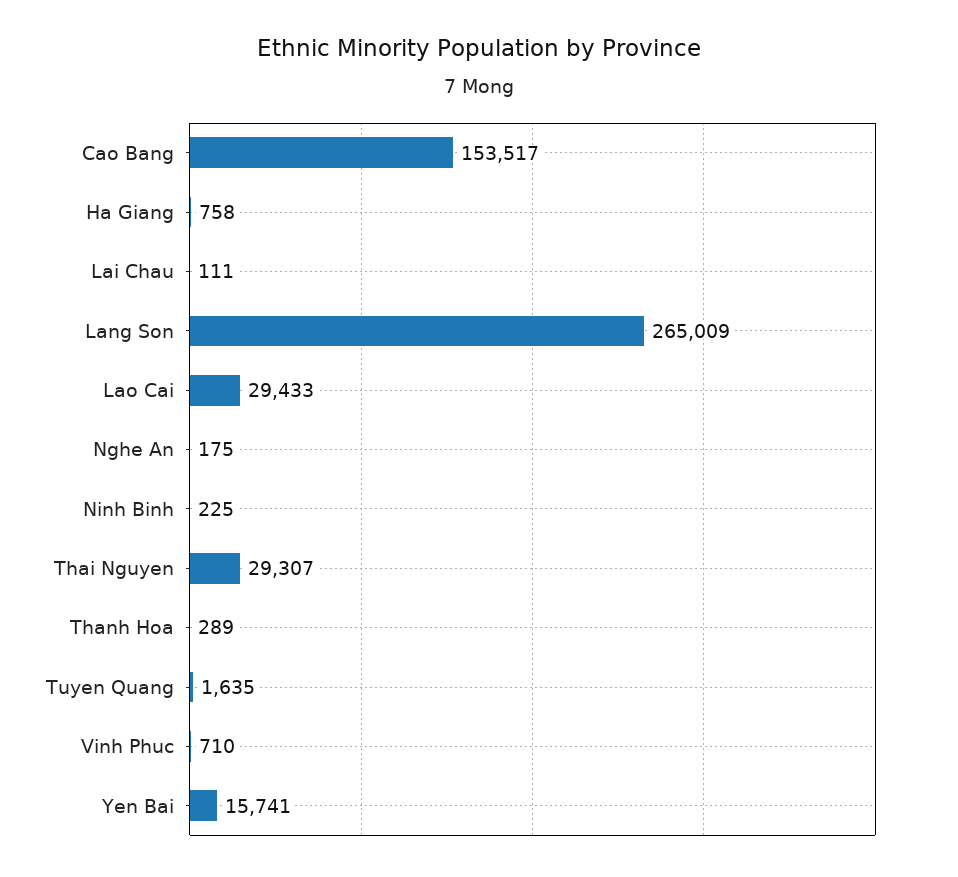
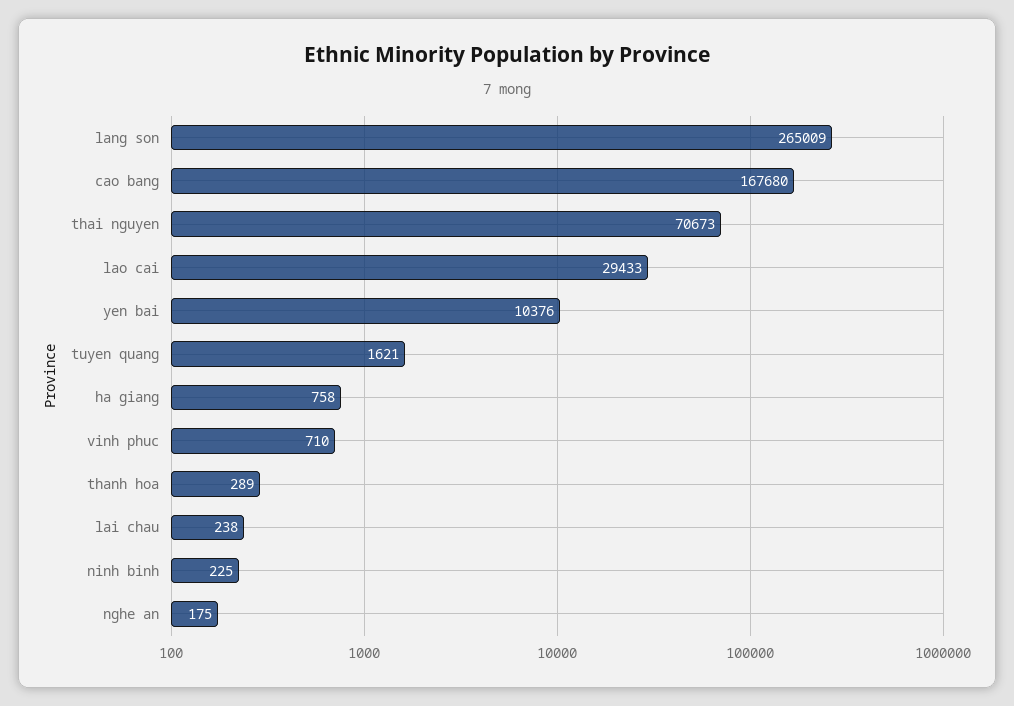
Cao Bang: 153517 -> 167680
Lai Chau: 111 -> 238
Thai Nguyen: 29307 -> 70673
Tuyen Quang: 1635 -> 1621
Yen Bai: 15741 -> 10376

